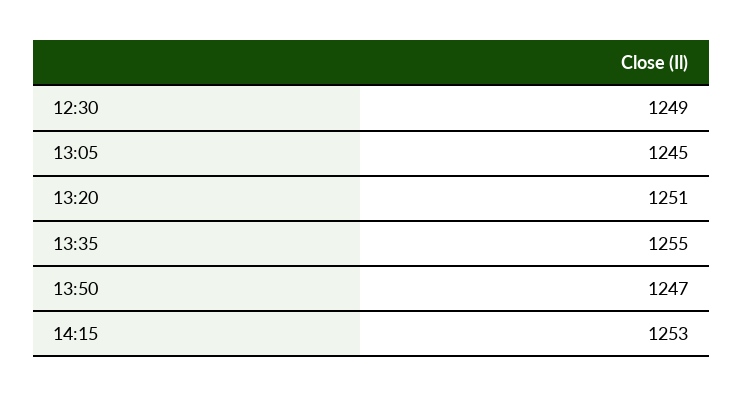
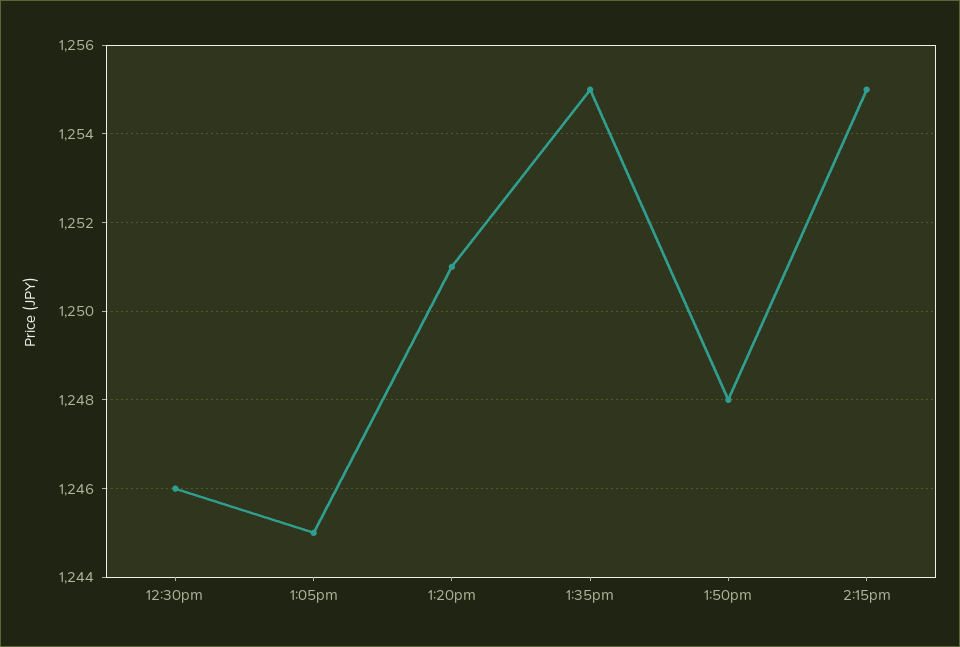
12:30: 1249 -> 1246
13:50: 1247 -> 1248
14:15: 1253 -> 1255

